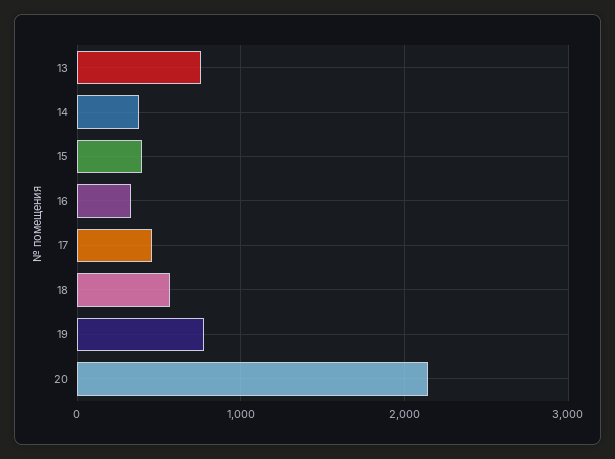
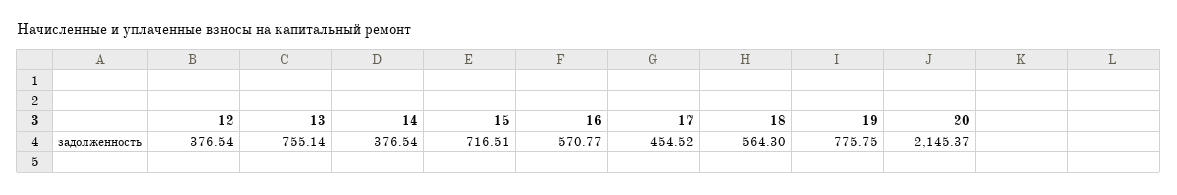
15: 400 -> 716.51
16: 300 -> 570.77
12: none -> 376.54

